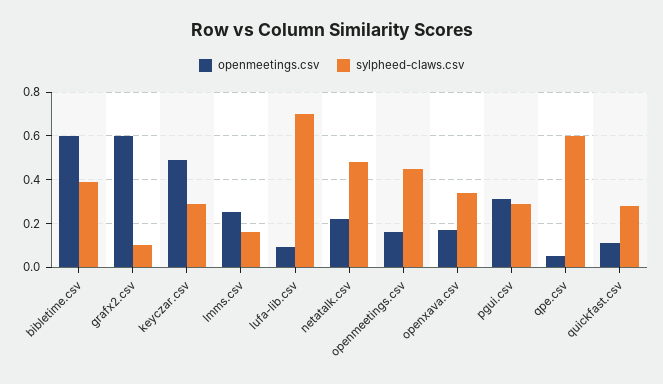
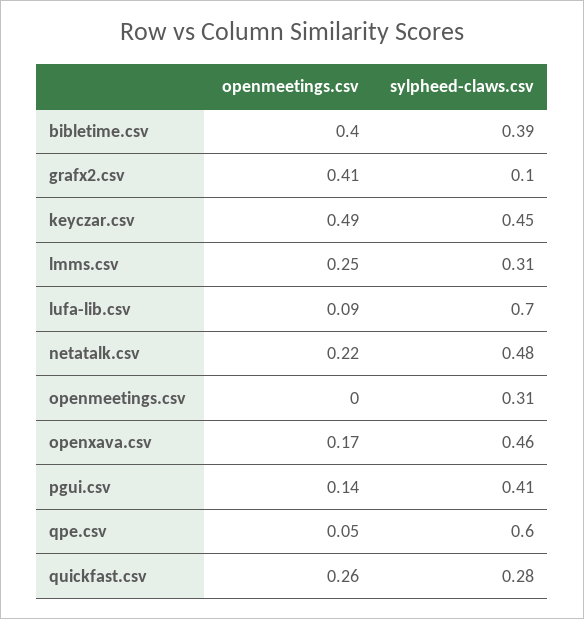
openmeetings.csv, bibletime.csv: 0.6 -> 0.4
openmeetings.csv, grafx2.csv: 0.6 -> 0.41
sylpheed-claws.csv, keyczar.csv: 0.3 -> 0.45
sylpheed-claws.csv, lmms.csv: 0.15 -> 0.31
openmeetings.csv, openmeetings.csv: 0.15 -> 0
sylpheed-claws.csv, openmeetings.csv: 0.45 -> 0.31
sylpheed-claws.csv, openxava.csv: 0.35 -> 0.46
openmeetings.csv, pgui.csv: 0.3 -> 0.14
sylpheed-claws.csv, pgui.csv: 0.3 -> 0.41
openmeetings.csv, quickfast.csv: 0.1 -> 0.26

